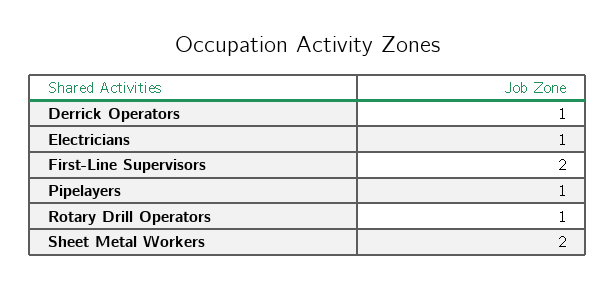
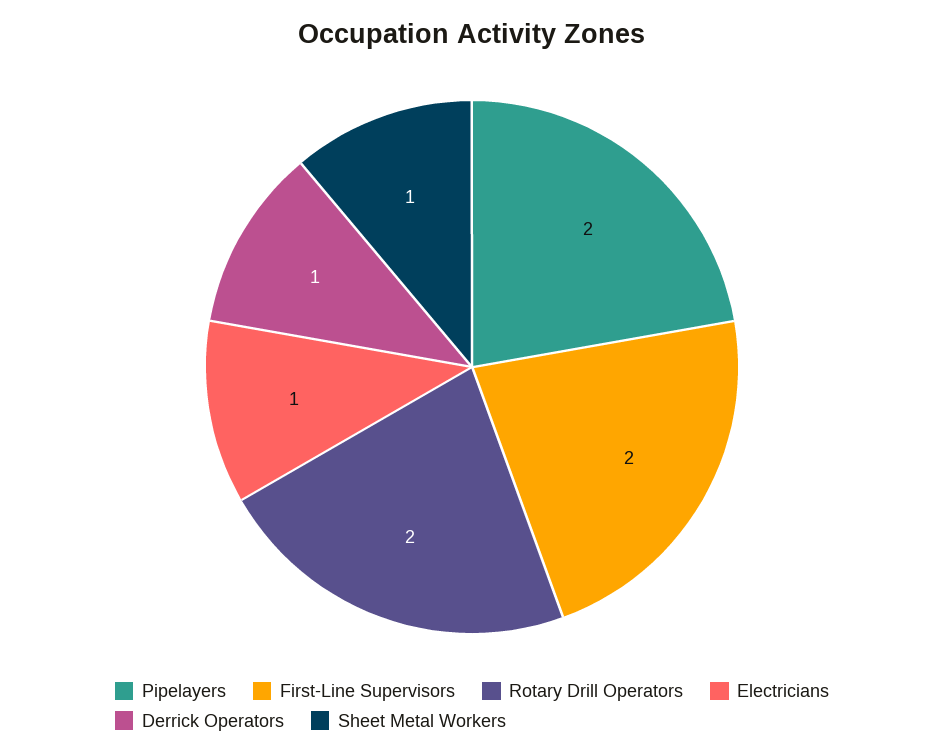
Pipelayers: 1 -> 2
Rotary Drill Operators: 1 -> 2
Sheet Metal Workers: 2 -> 1

